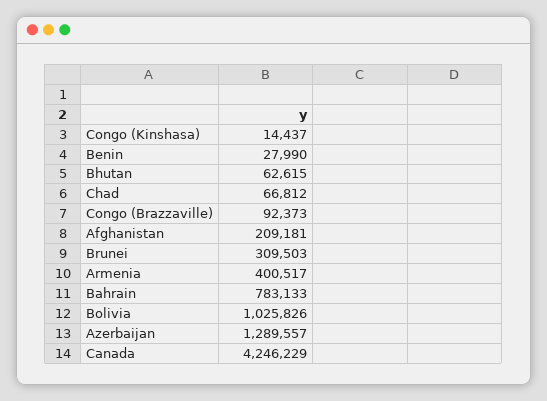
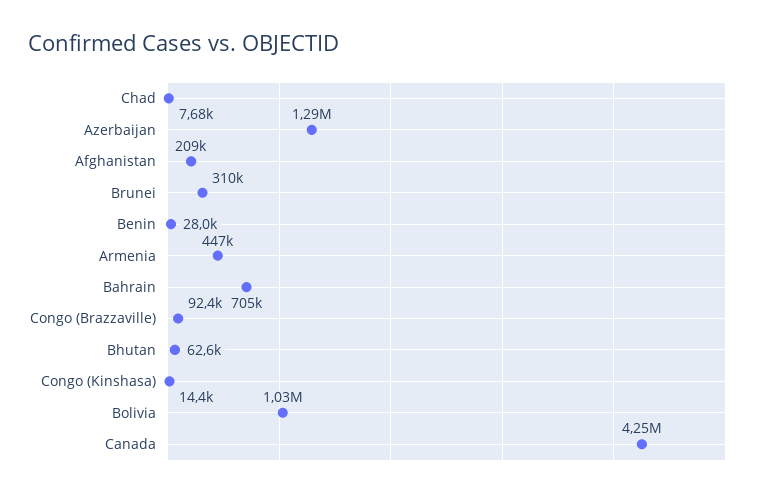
Chad: 66812 -> 7680
Armenia: 400517 -> 447000
Bahrain: 783133 -> 705000

